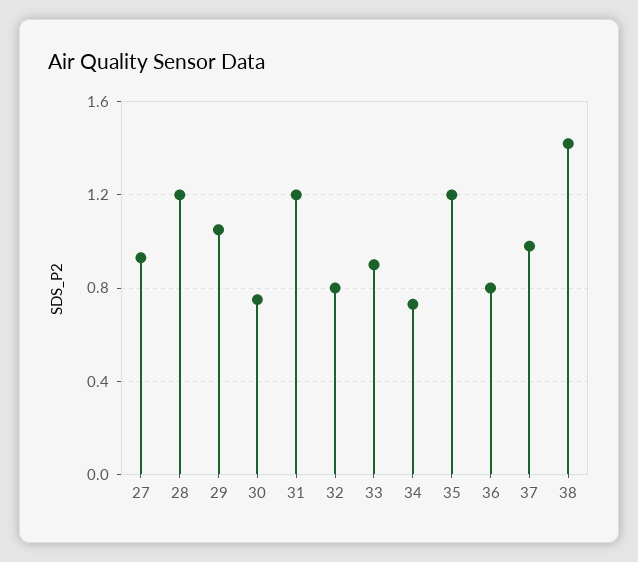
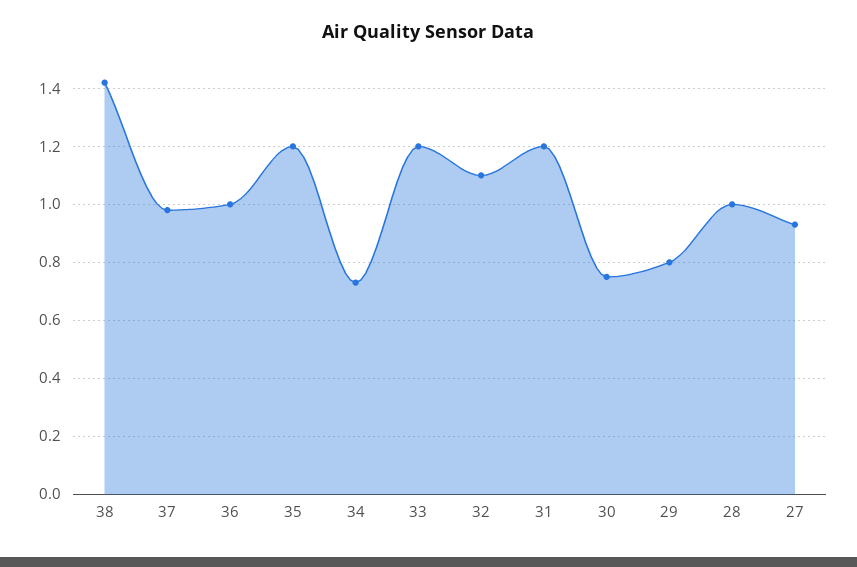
28: 1.2 -> 1
29: 1.05 -> 0.8
32: 0.8 -> 1.1
33: 0.9 -> 1.2
36: 0.8 -> 1

